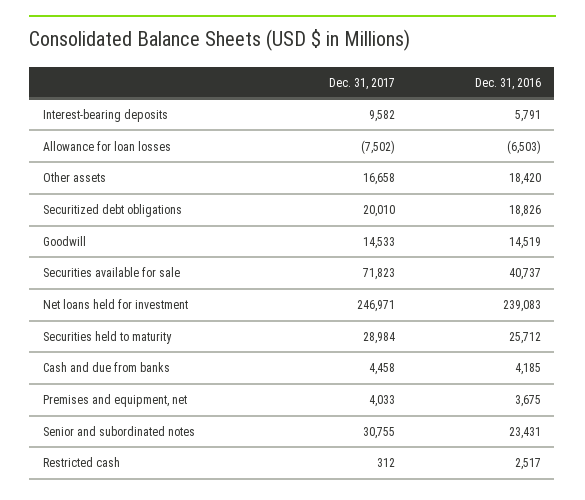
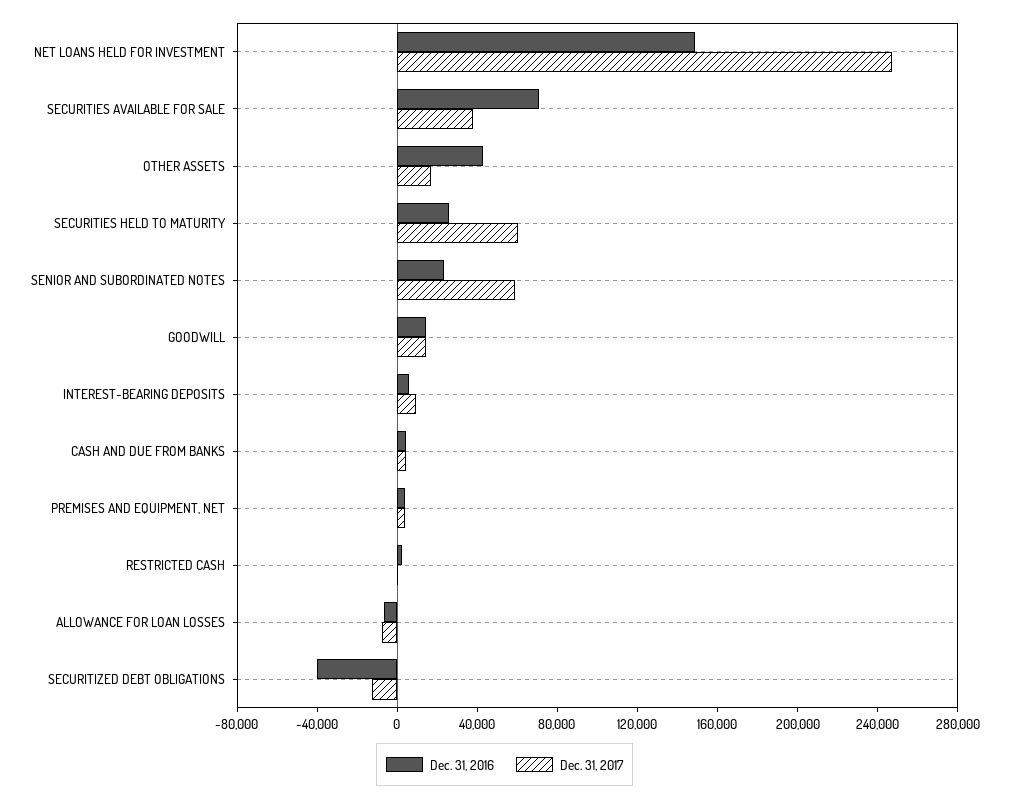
Dec. 31, 2016, Other assets: 18420 -> 40000
Dec. 31, 2017, Securitized debt obligations: 20010 -> -10000
Dec. 31, 2016, Securitized debt obligations: 18826 -> -40000
Dec. 31, 2017, Securities available for sale: 71823 -> 40000
Dec. 31, 2016, Securities available for sale: 40737 -> 70000
Dec. 31, 2016, Net loans held for investment: 239083 -> 150000
Dec. 31, 2017, Securities held to maturity: 28984 -> 60000
Dec. 31, 2017, Senior and subordinated notes: 30755 -> 60000

